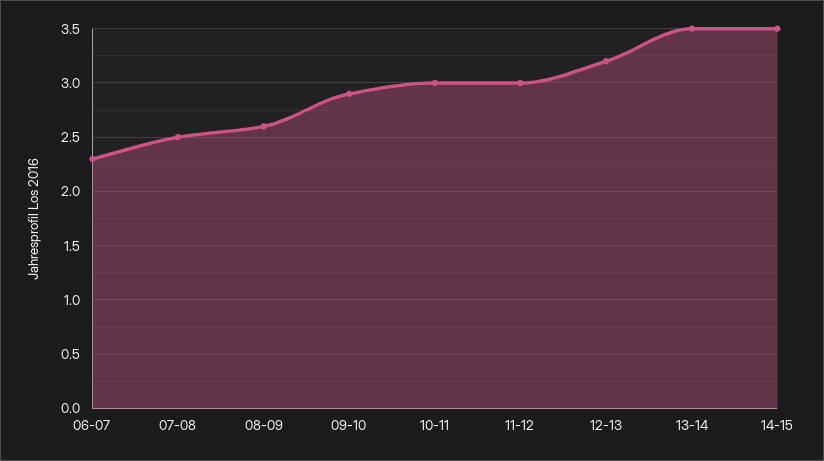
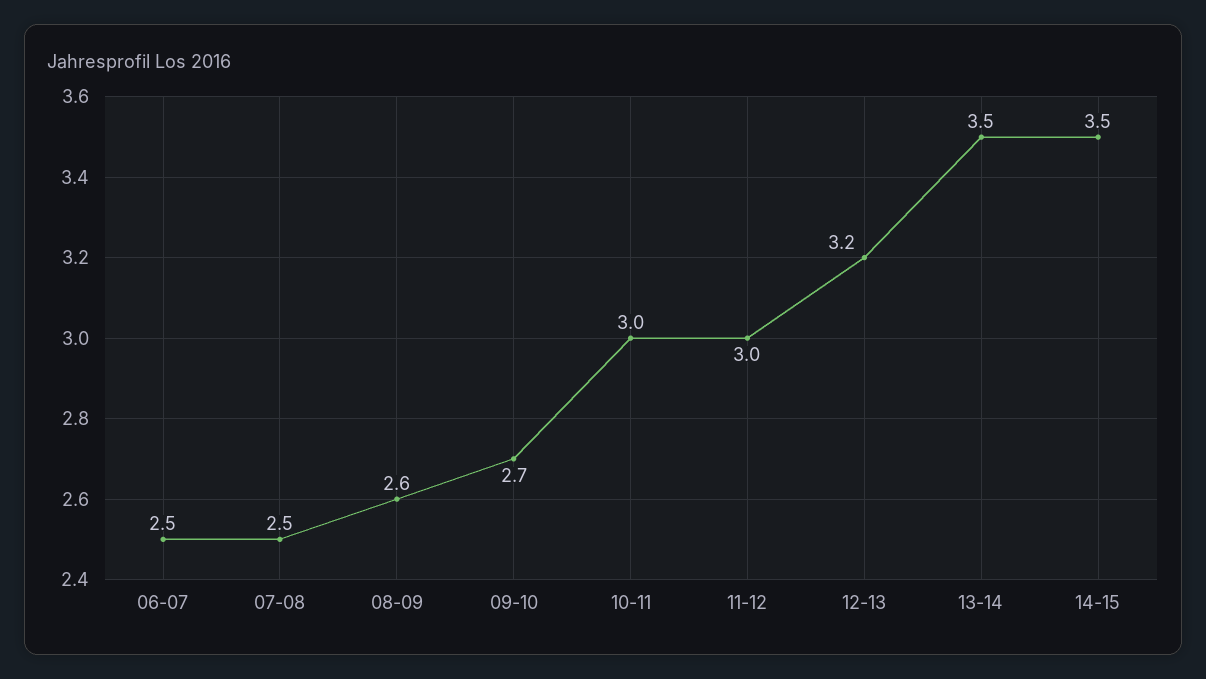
06-07: 2.3 -> 2.5
09-10: 2.9 -> 2.7

